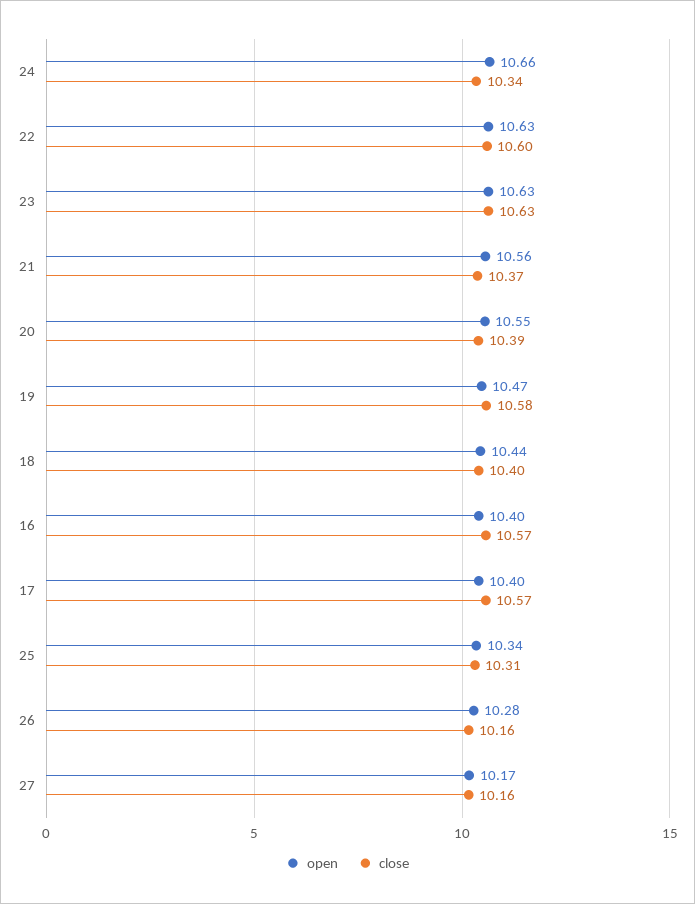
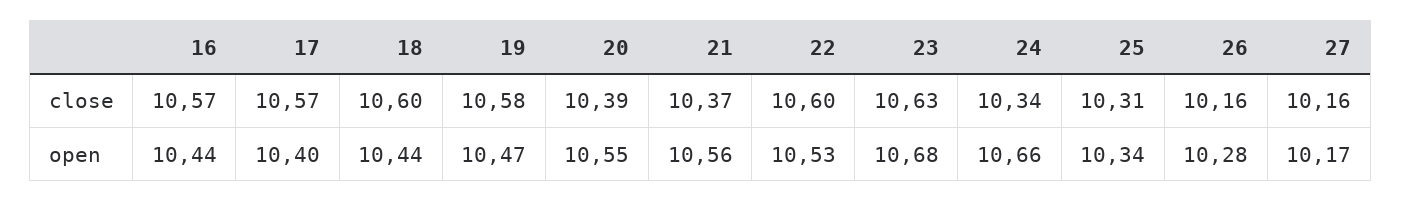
open, 22: 10.63 -> 10.53
open, 23: 10.63 -> 10.68
close, 18: 10.4 -> 10.6
open, 16: 10.4 -> 10.44

